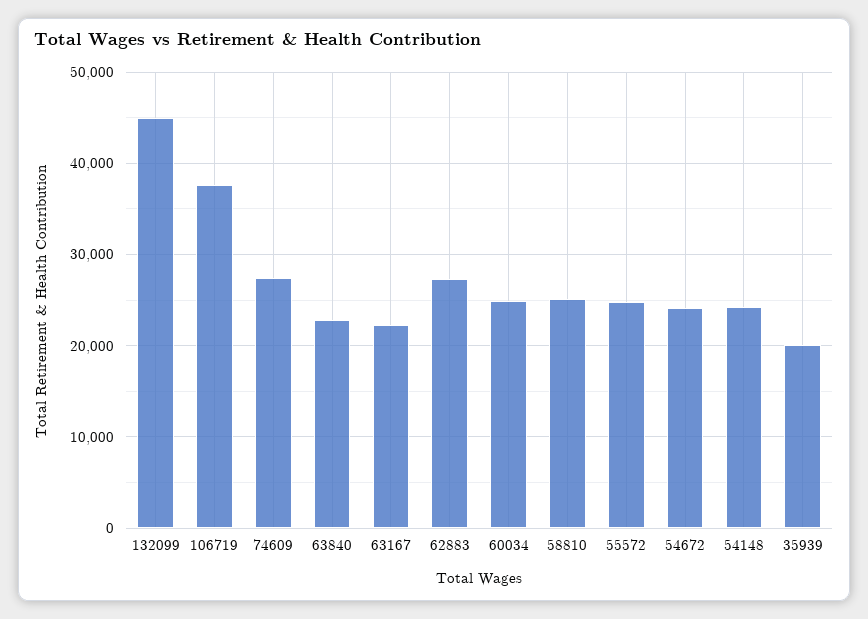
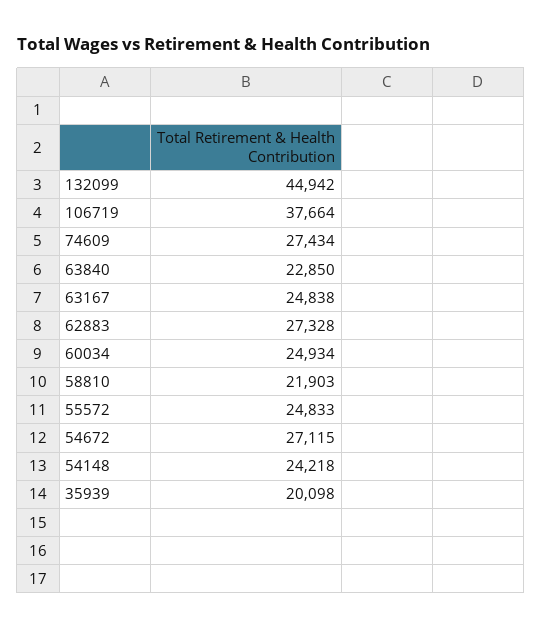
63167: 22000 -> 24838
58810: 25000 -> 21903
54672: 24000 -> 27115

